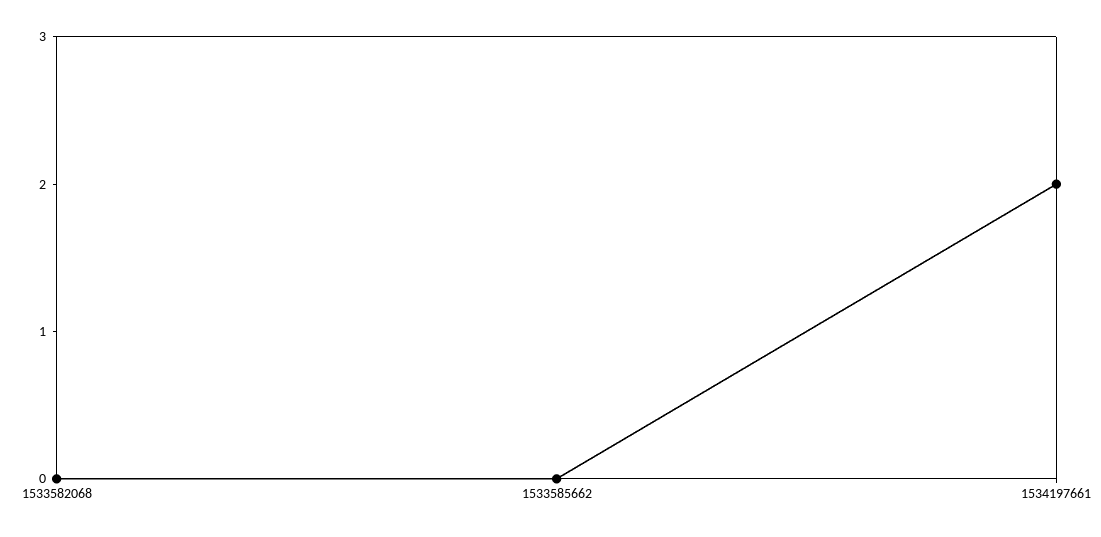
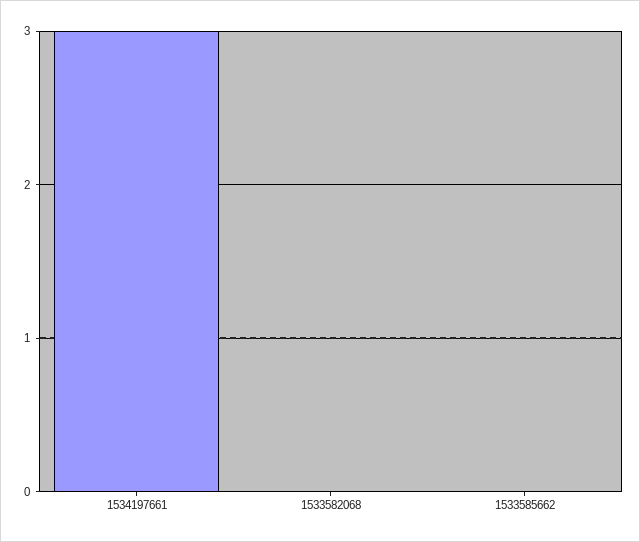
1534197661: 2 -> 3

